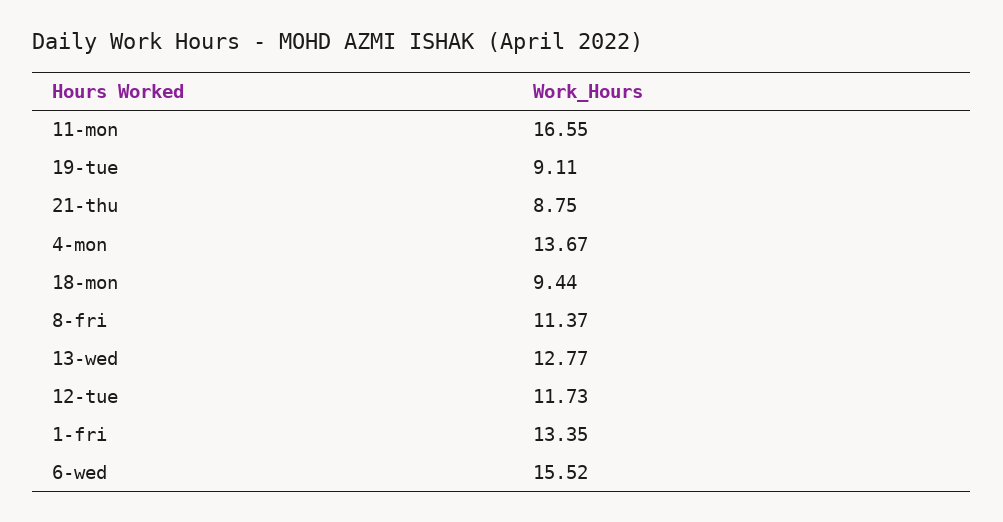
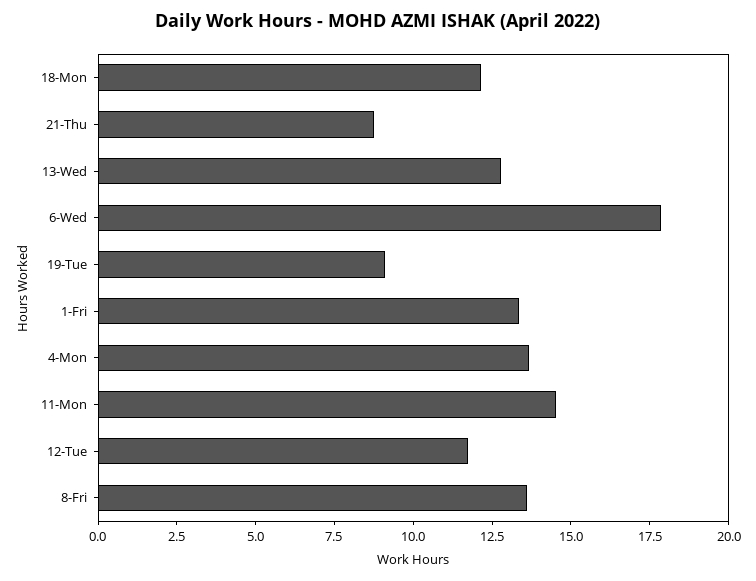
11-mon: 16.55 -> 14.5
18-mon: 9.44 -> 12
8-fri: 11.37 -> 13.5
6-wed: 15.52 -> 18

